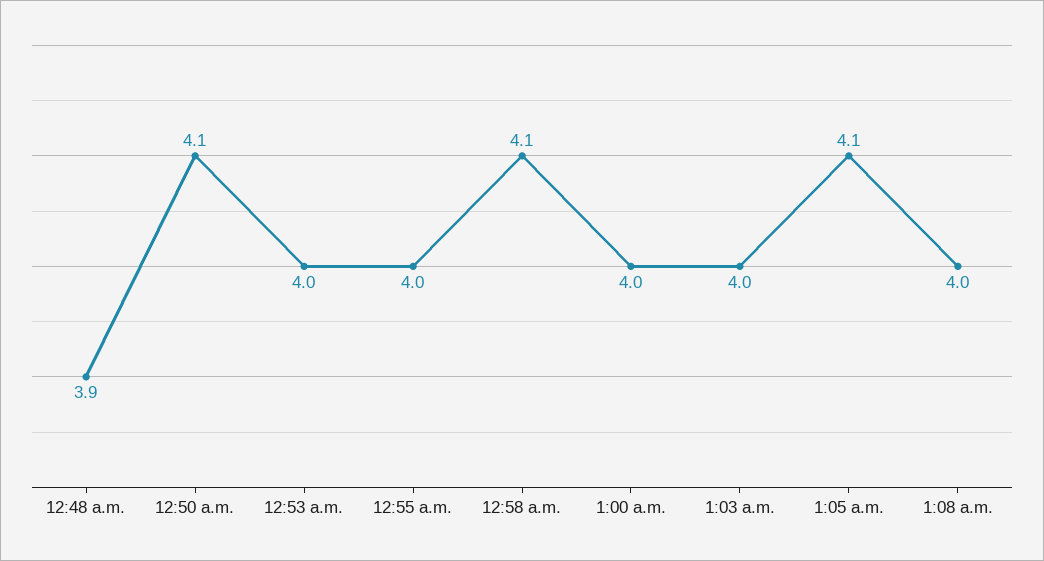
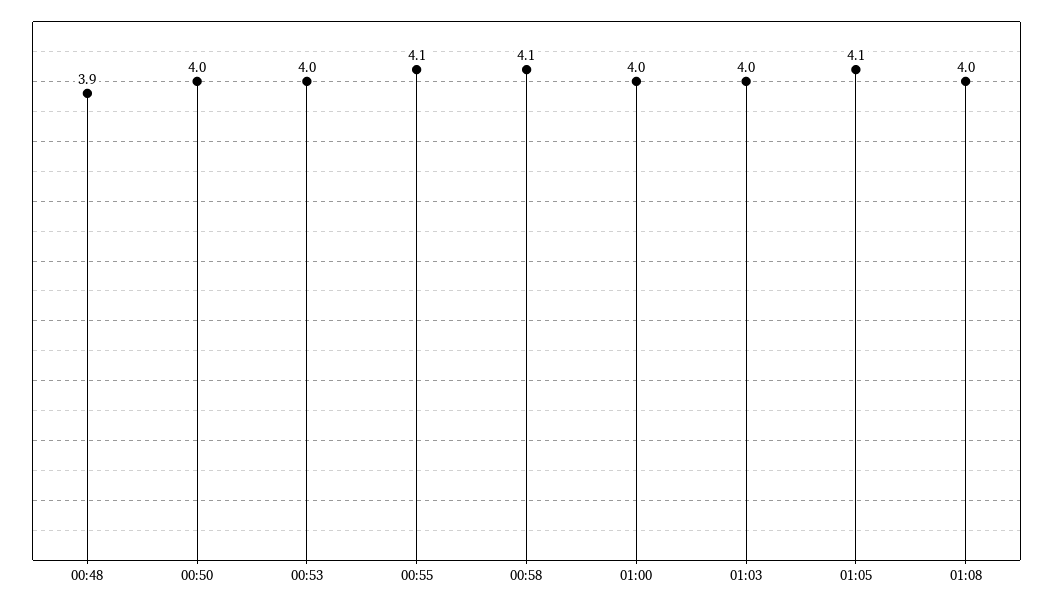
12:50 a.m.: 4.1 -> 4
12:55 a.m.: 4 -> 4.1

